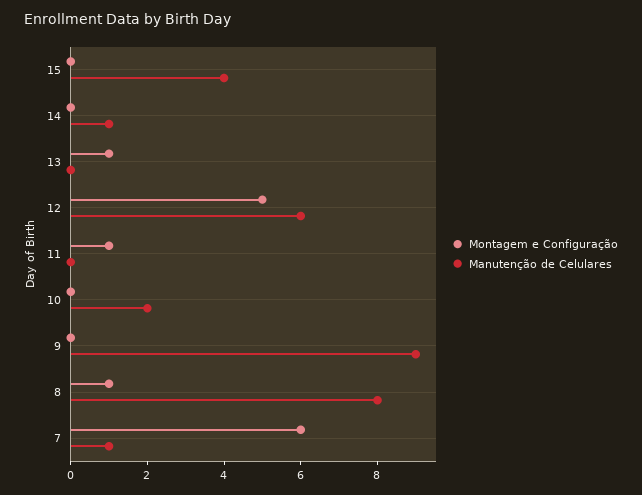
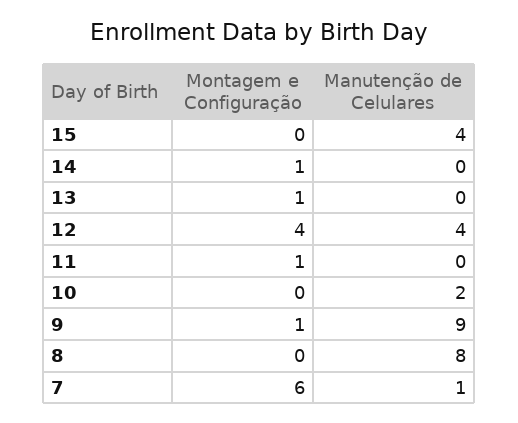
Montagem e Configuração, 14: 0 -> 1
Manutenção de Celulares, 14: 1 -> 0
Montagem e Configuração, 12: 5 -> 4
Manutenção de Celulares, 12: 6 -> 4
Montagem e Configuração, 9: 0 -> 1
Montagem e Configuração, 8: 1 -> 0

